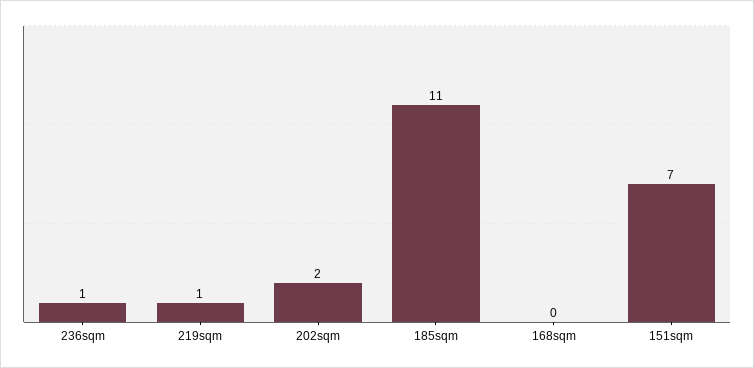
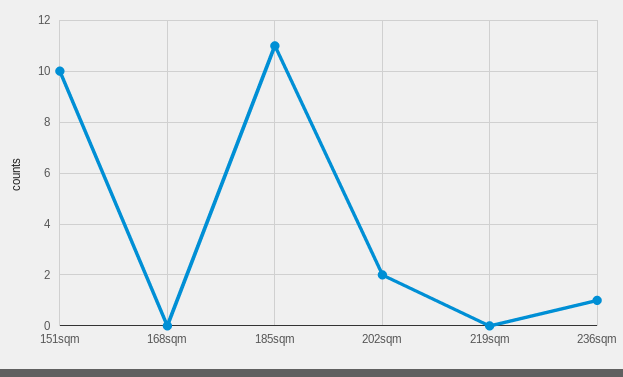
219sqm: 1 -> 0
151sqm: 7 -> 10

